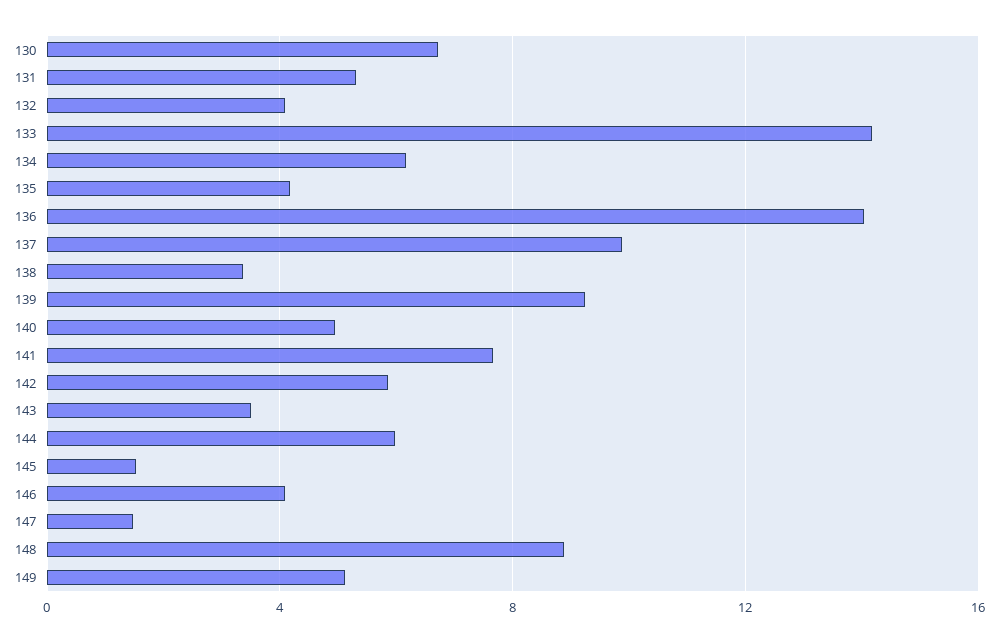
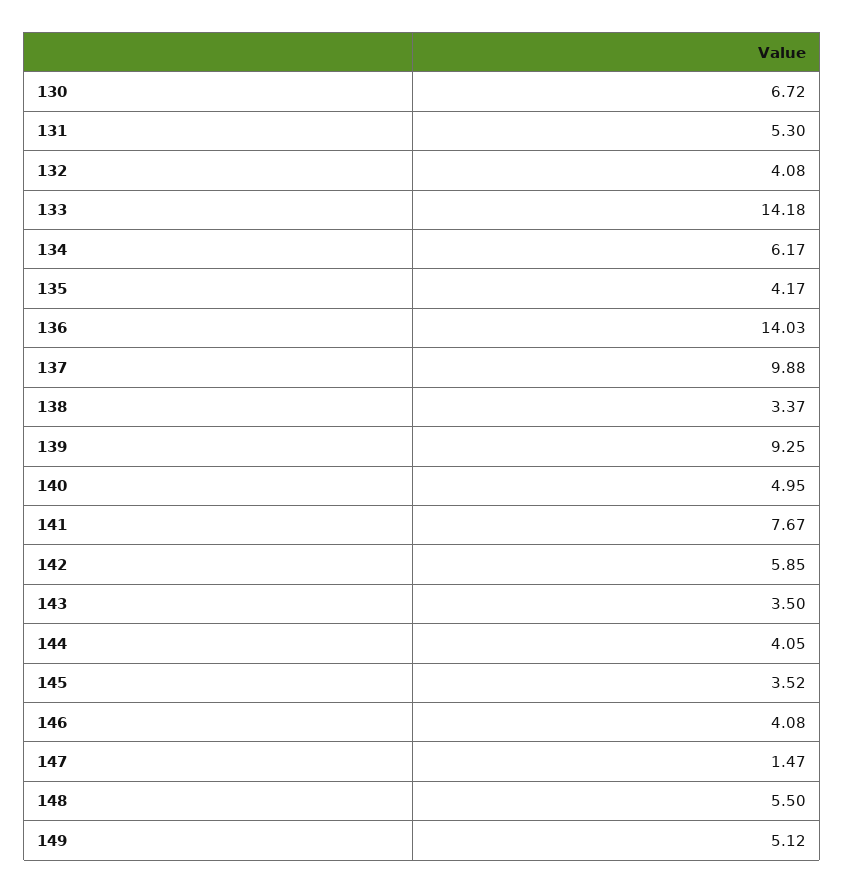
144: 6 -> 4.05
145: 1.5 -> 3.52
148: 9 -> 5.5

